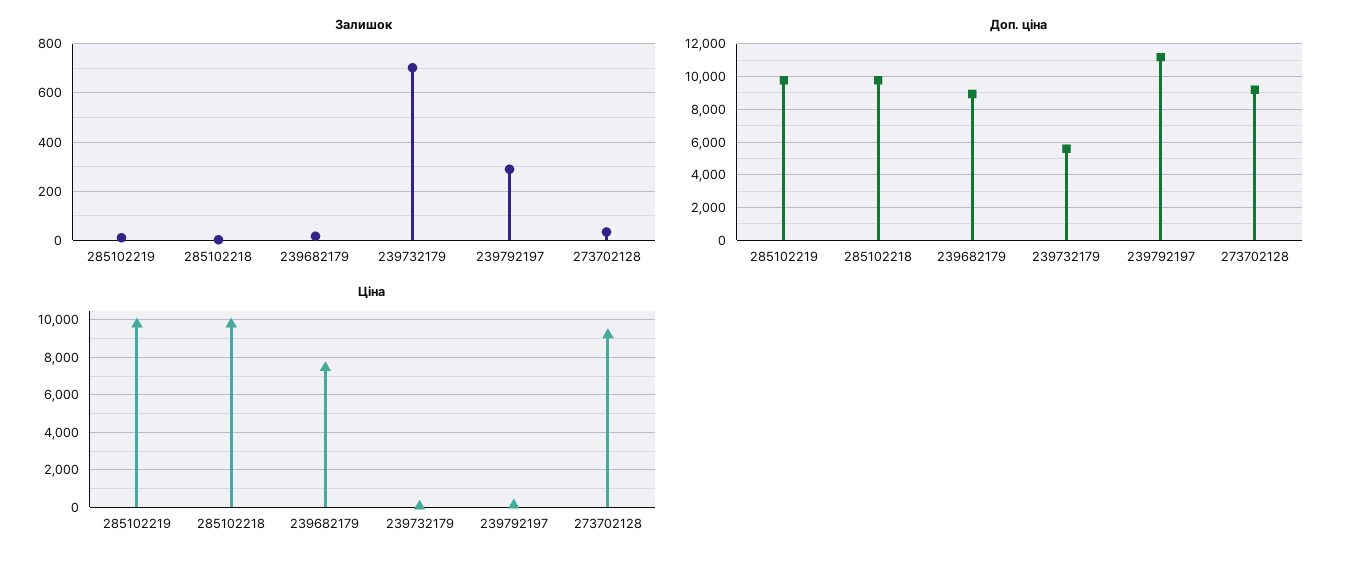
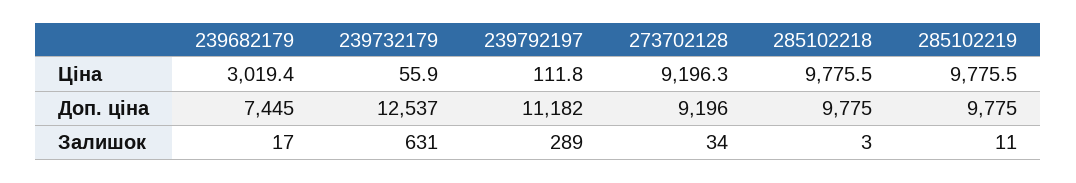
Залишок, 239732179: 700 -> 631
Доп. ціна, 239682179: 9000 -> 7445
Доп. ціна, 239732179: 5500 -> 12537
Ціна, 239682179: 7500 -> 3019.4

